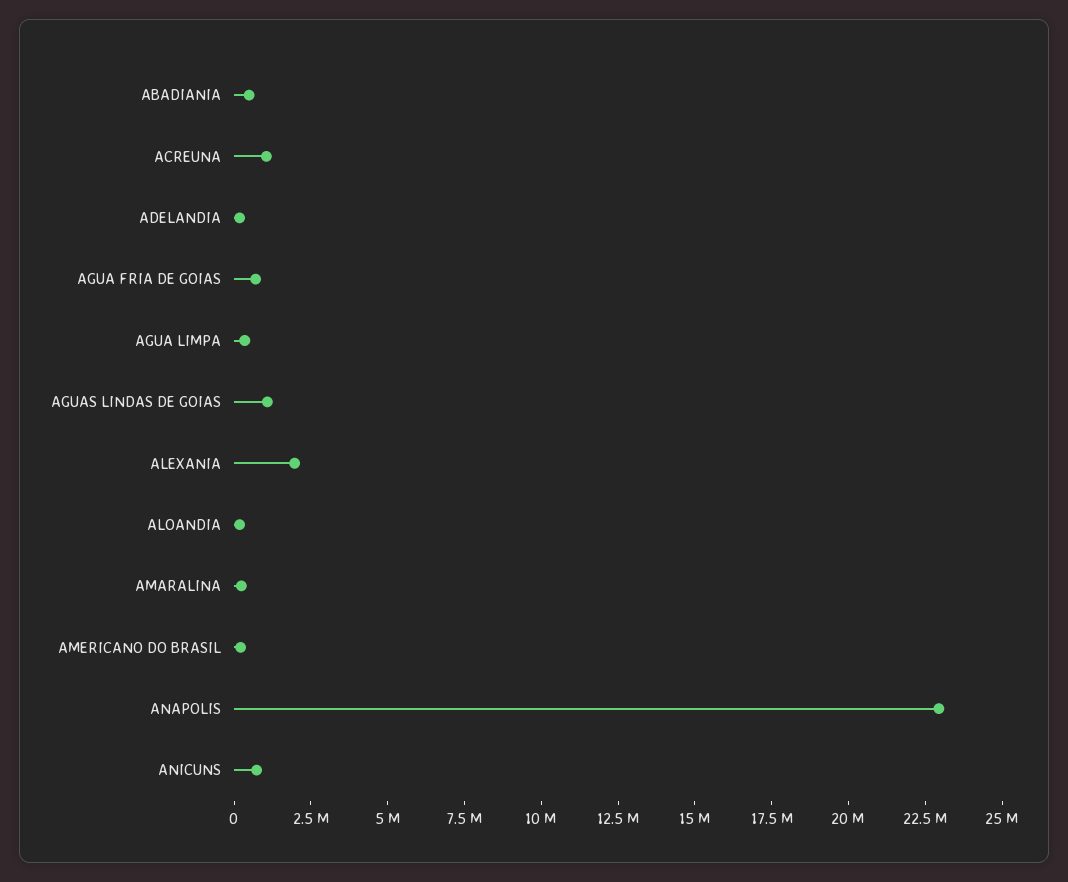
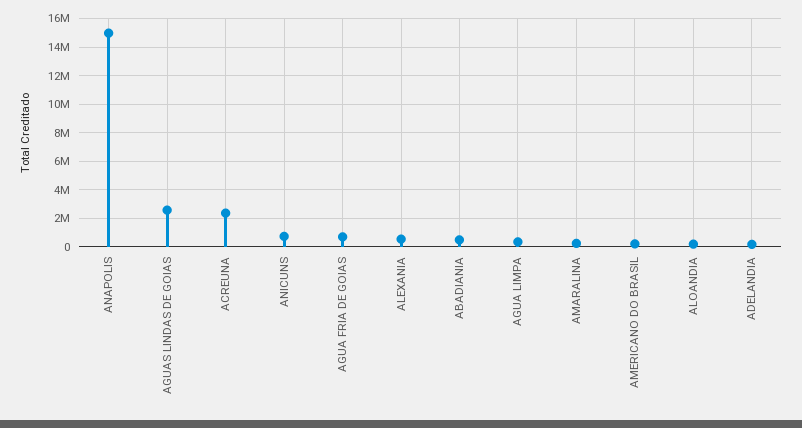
ACREUNA: 1000000 -> 2500000
AGUAS LINDAS DE GOIAS: 1000000 -> 2500000
ALEXANIA: 2000000 -> 500000
ANAPOLIS: 23000000 -> 15000000

